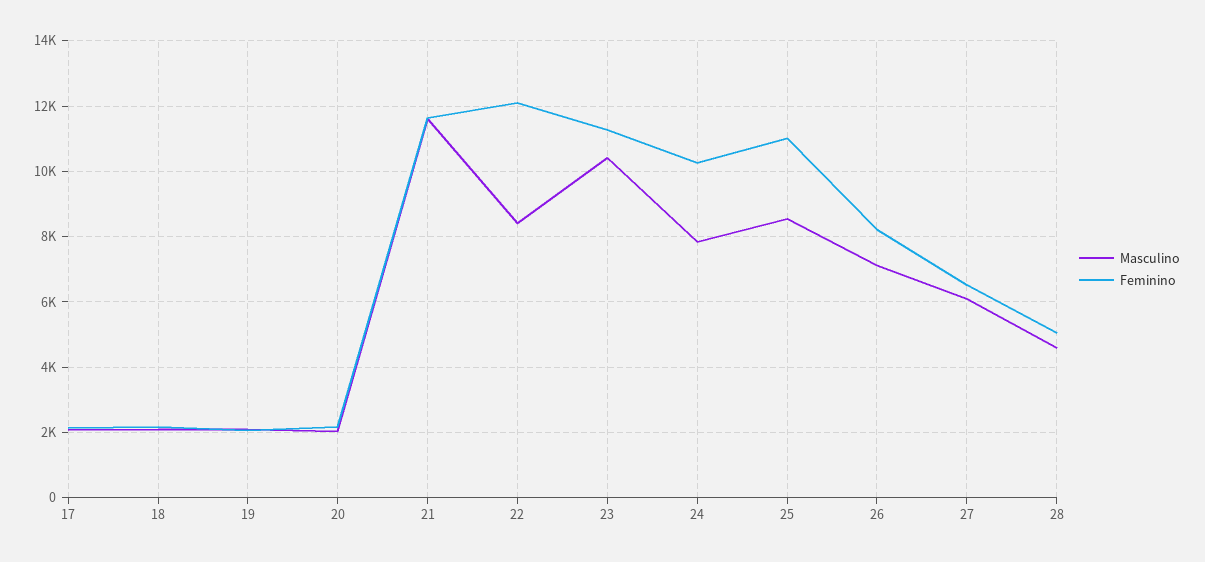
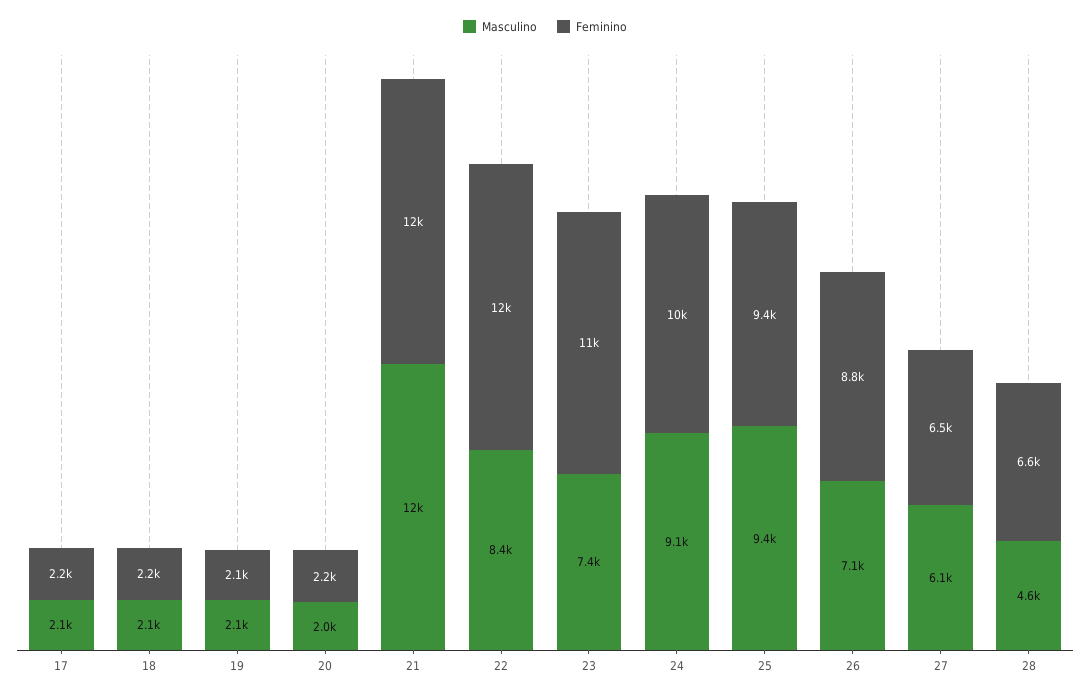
Masculino, 23: 10400 -> 7400
Masculino, 24: 7800 -> 9100
Masculino, 25: 8600 -> 9400
Feminino, 25: 11000 -> 9400
Feminino, 26: 8200 -> 8800
Feminino, 28: 5000 -> 6600

